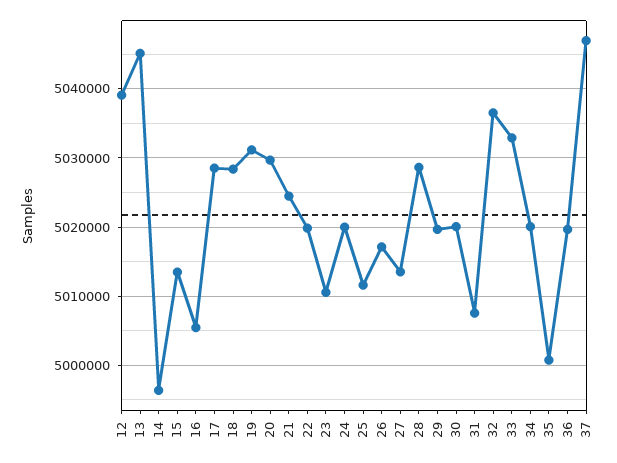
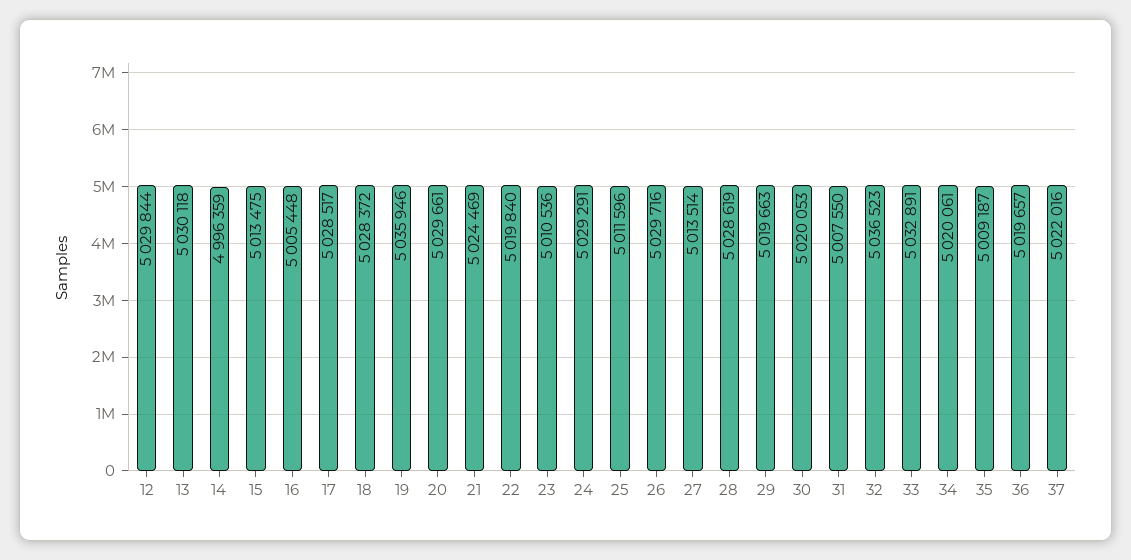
12: 5039000 -> 5029844
13: 5045000 -> 5030118
19: 5031000 -> 5035946
24: 5020000 -> 5029291
26: 5017000 -> 5029716
35: 5001000 -> 5009187
37: 5047000 -> 5022016

